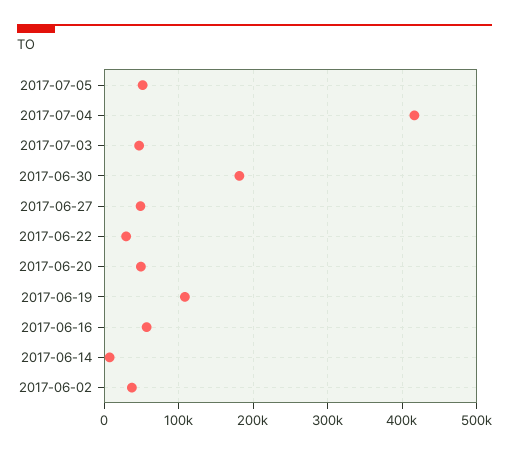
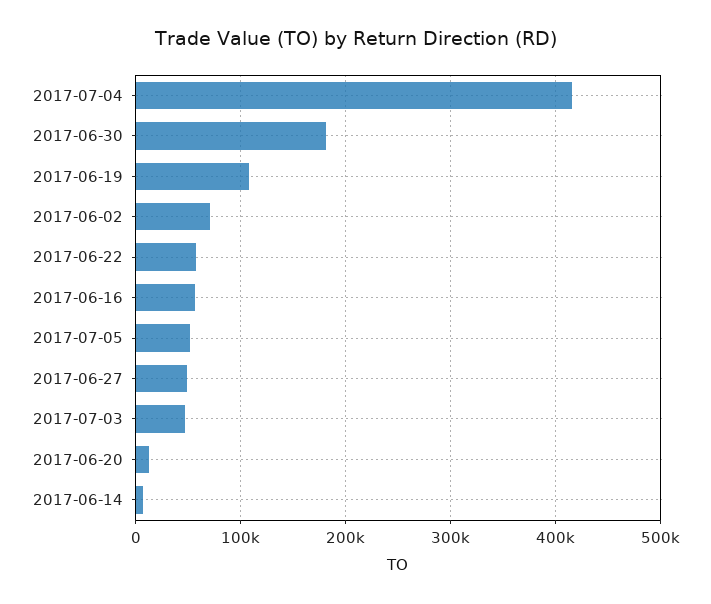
2017-06-22: 30000 -> 60000
2017-06-20: 50000 -> 10000
2017-06-02: 40000 -> 70000

